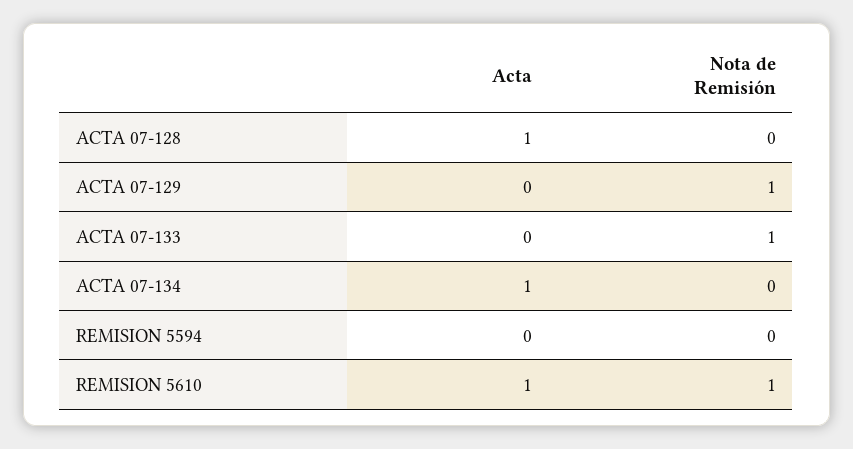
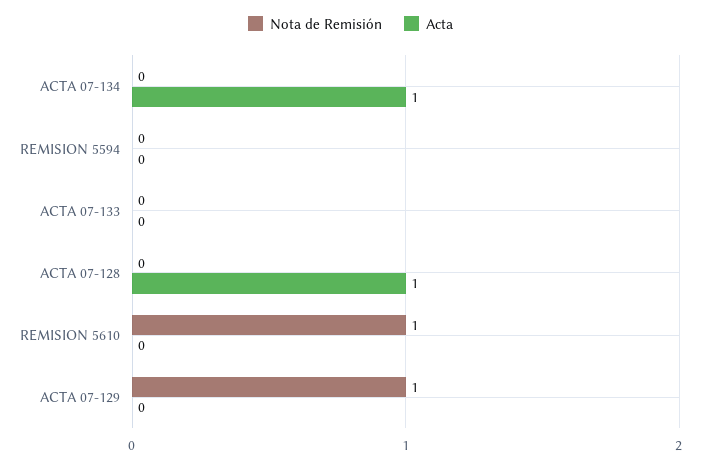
Nota de Remisión, ACTA 07-133: 1 -> 0
Acta, REMISION 5610: 1 -> 0

